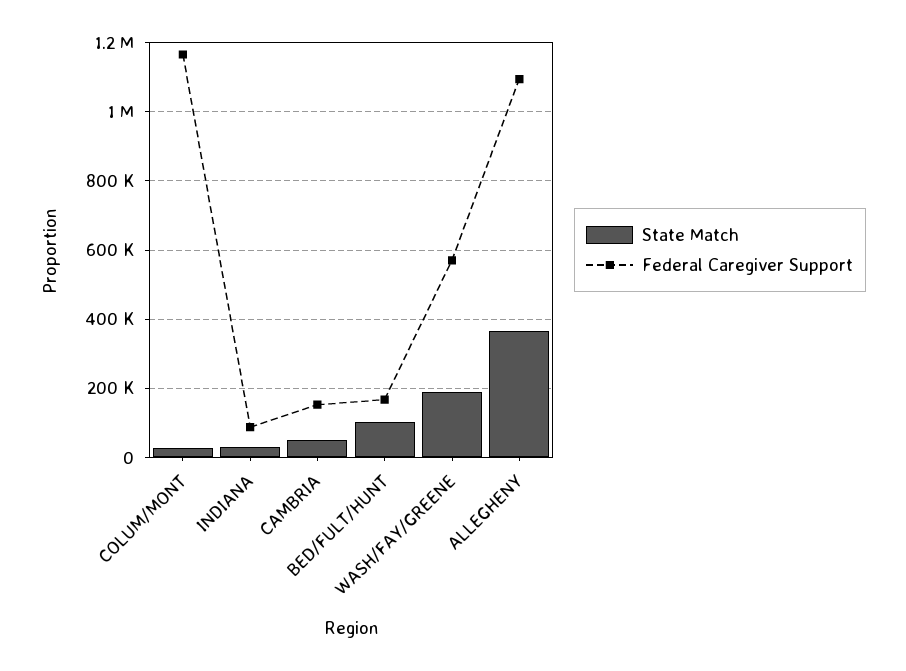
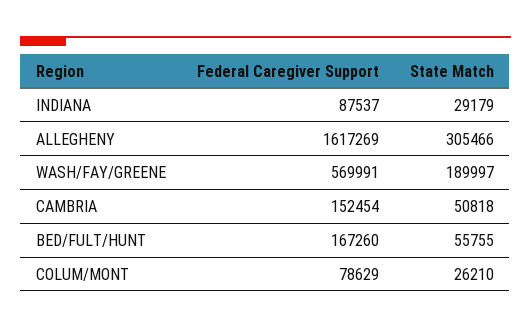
Federal Caregiver Support, COLUM/MONT: 1160000 -> 78629
State Match, BED/FULT/HUNT: 100000 -> 55755
State Match, ALLEGHENY: 360000 -> 305466
Federal Caregiver Support, ALLEGHENY: 1100000 -> 1617269

